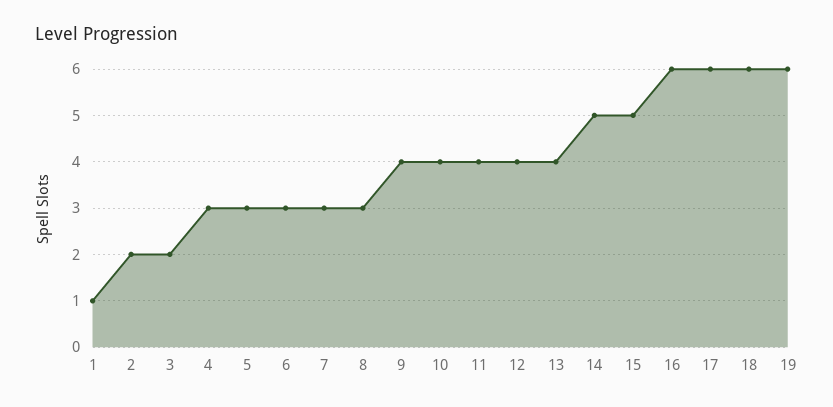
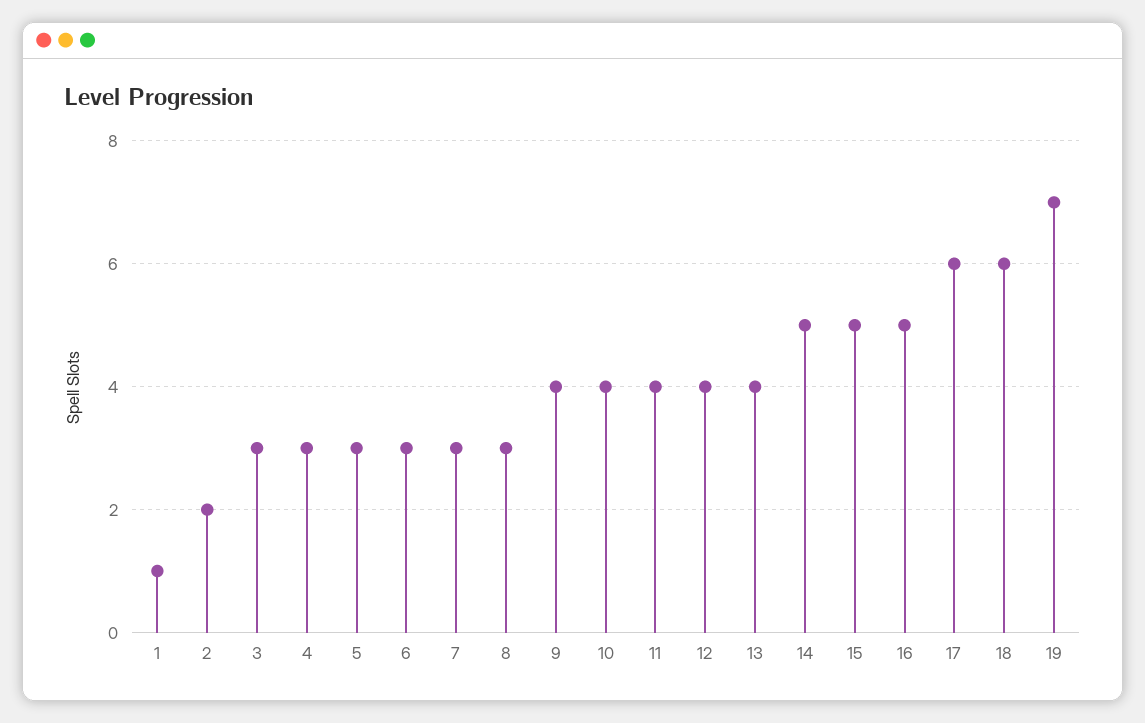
3: 2 -> 3
16: 6 -> 5
19: 6 -> 7

